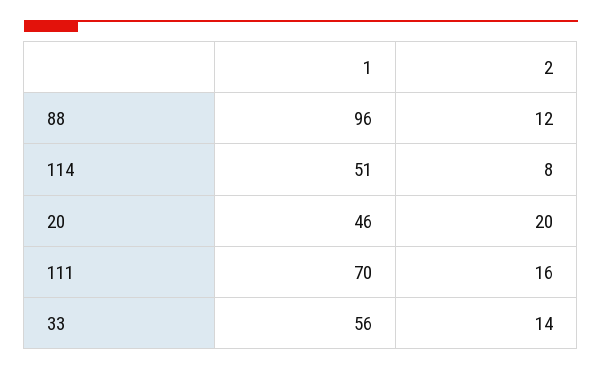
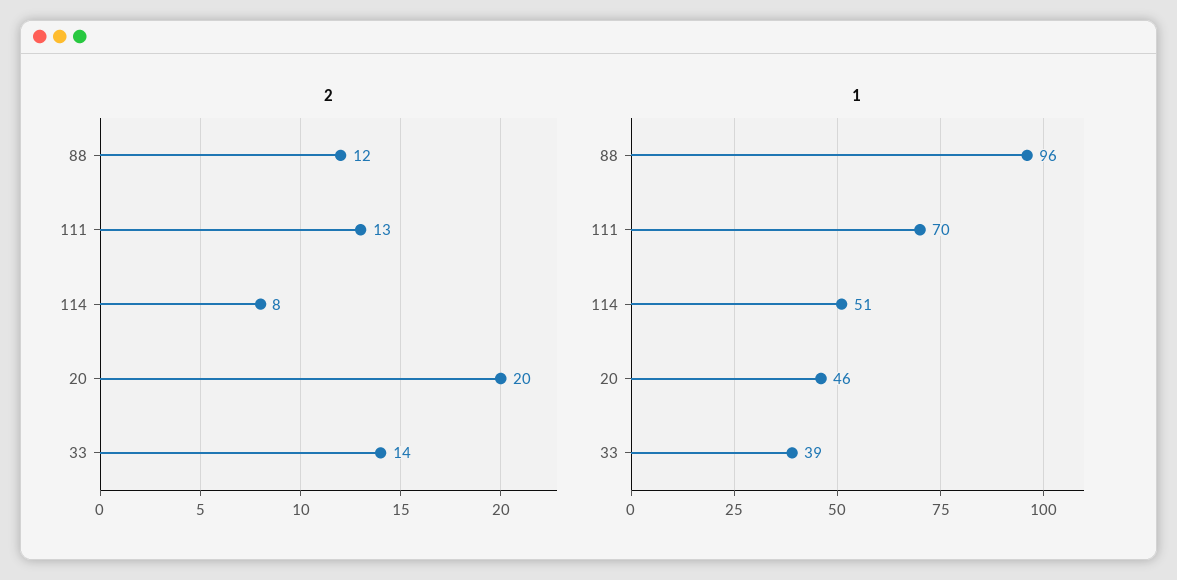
2, 111: 16 -> 13
1, 33: 56 -> 39

